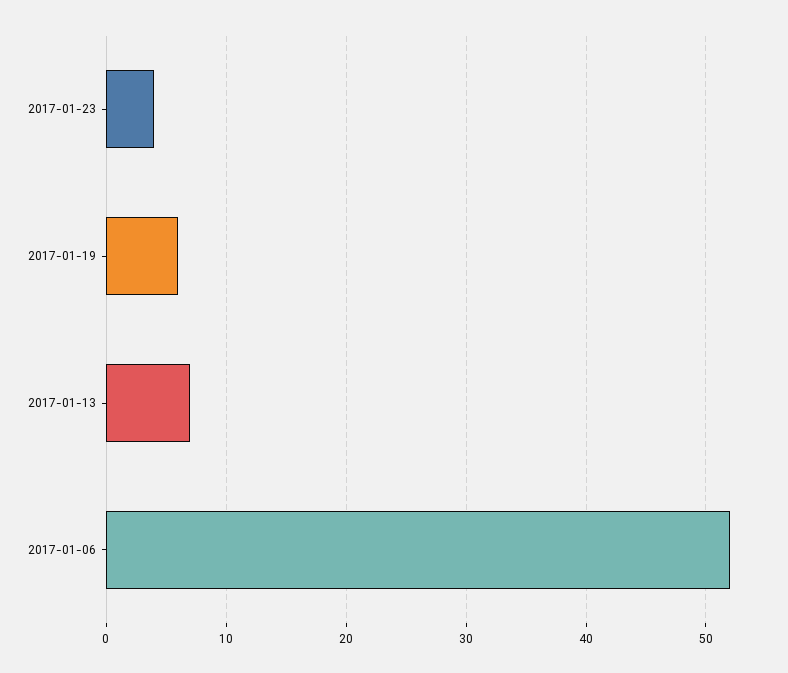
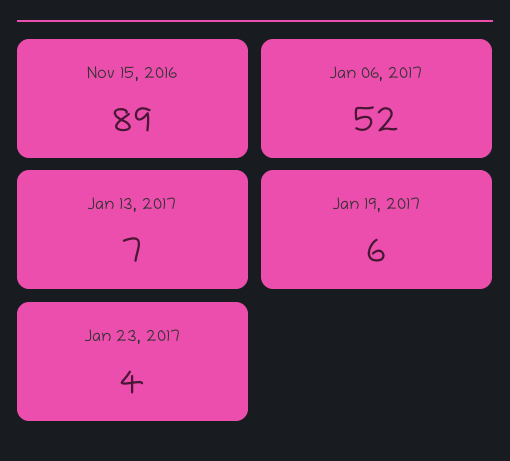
Nov 15, 2016: none -> 89

